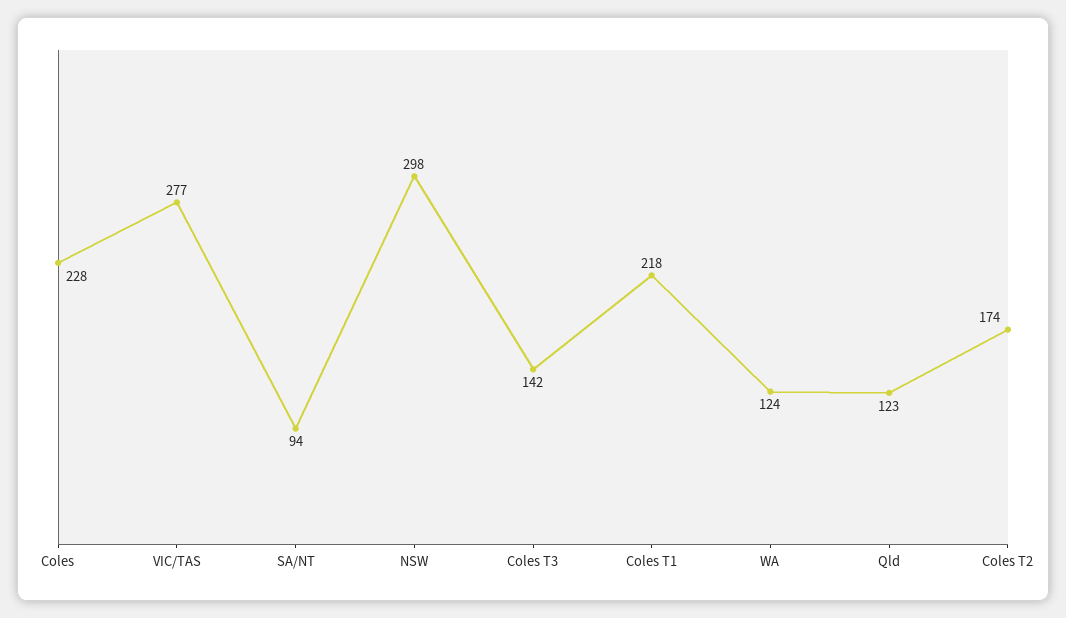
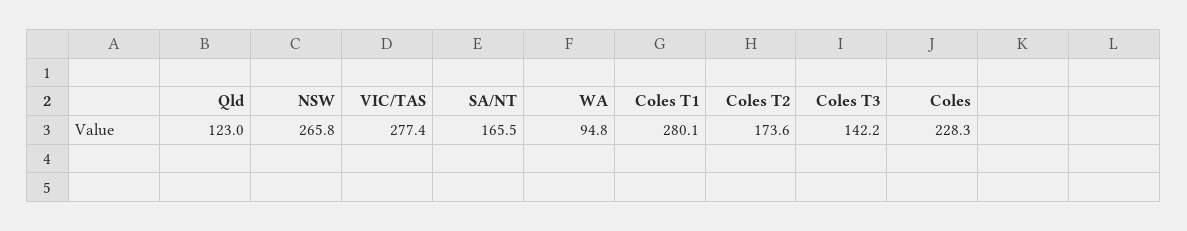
SA/NT: 94 -> 165.5
NSW: 298 -> 265.8
Coles T1: 218 -> 280.1
WA: 124 -> 94.8

